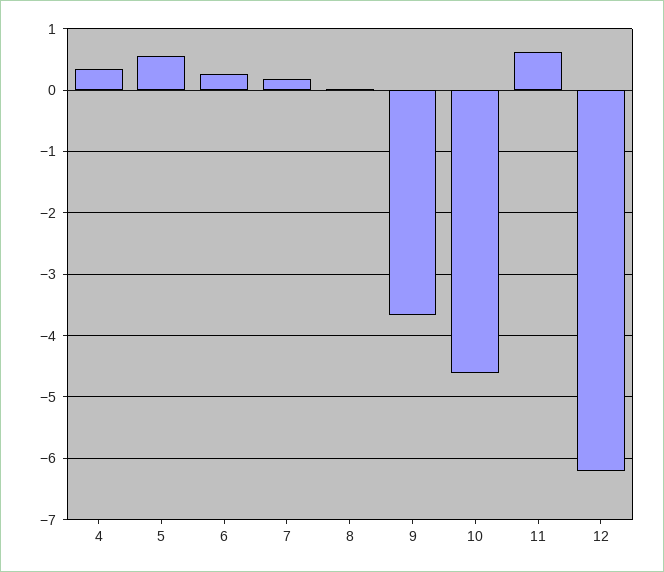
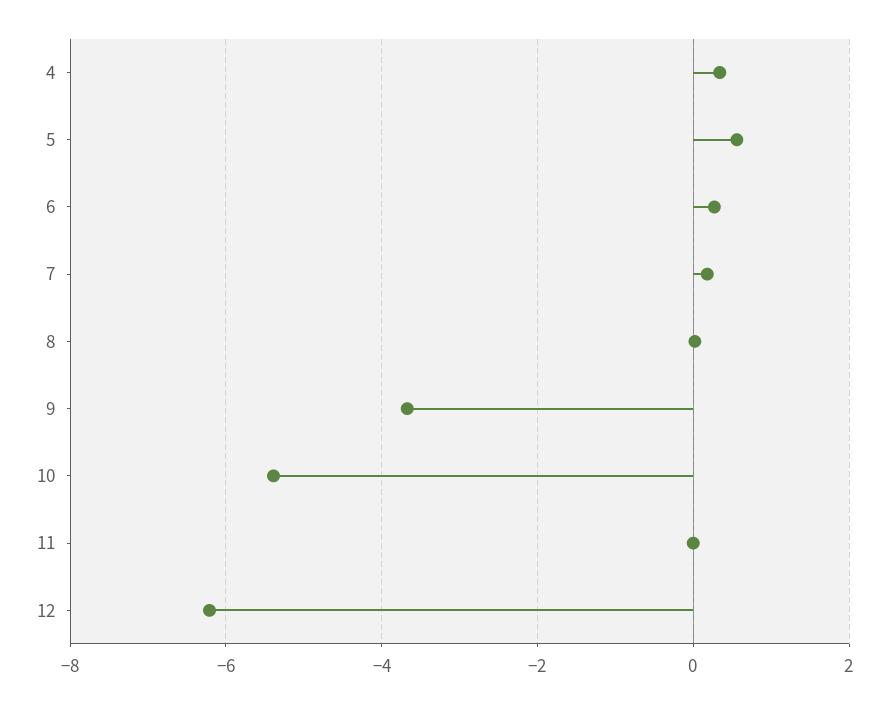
10: -4.6 -> -5.4
11: 0.6 -> 0

